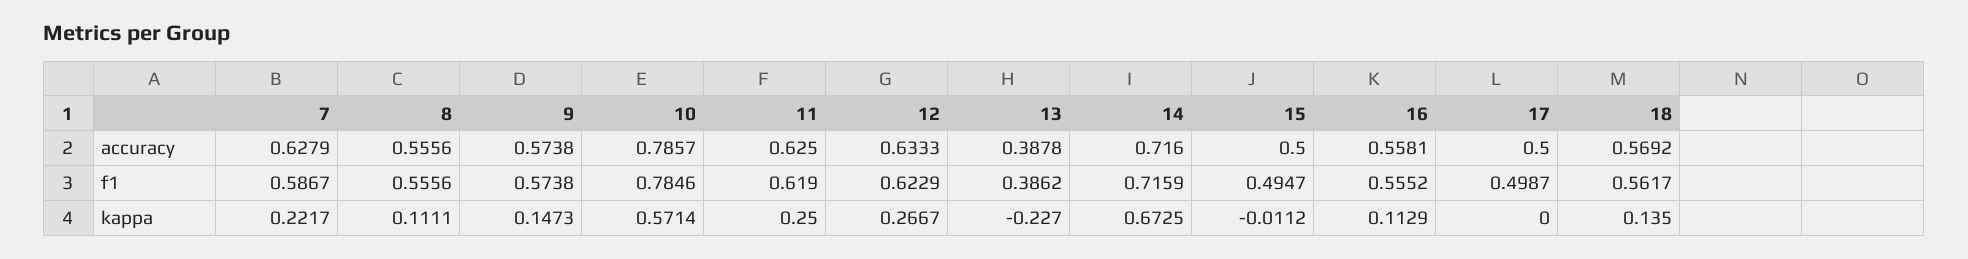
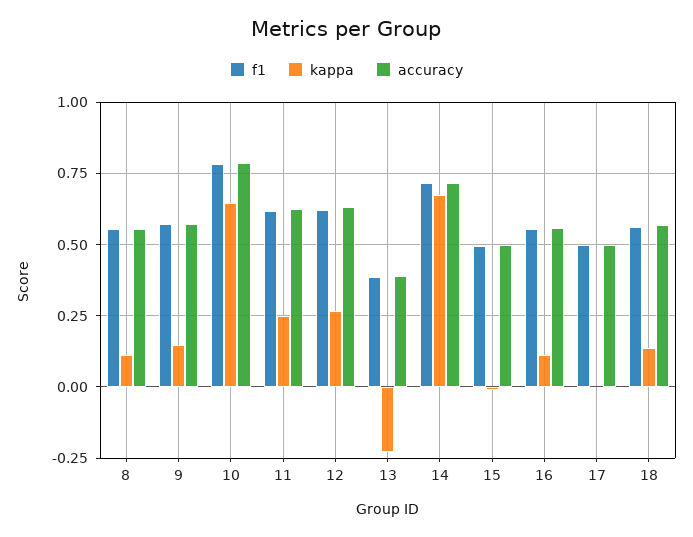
accuracy, 7: 0.6279 -> none
f1, 7: 0.5867 -> none
kappa, 7: 0.2217 -> none
kappa, 10: 0.5714 -> 0.65

